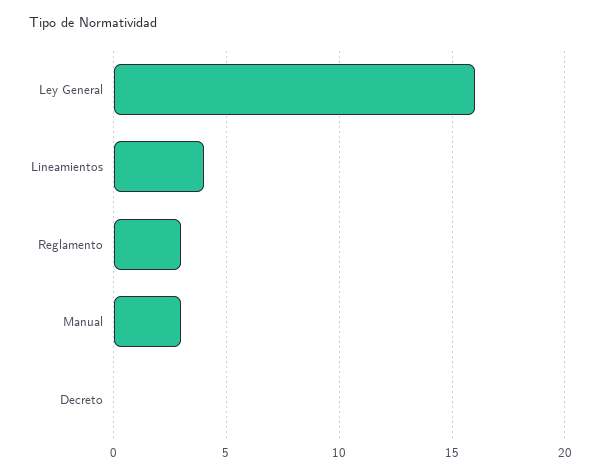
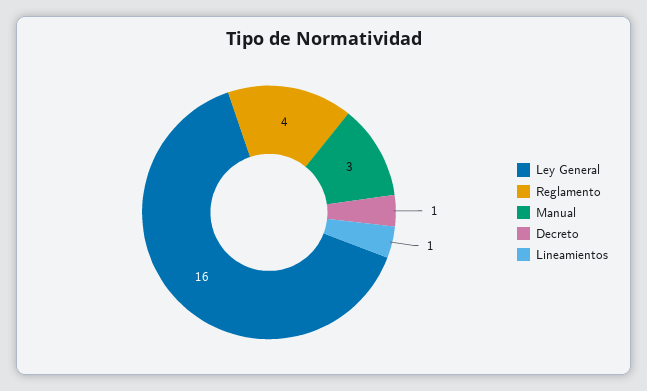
Lineamientos: 4 -> 1
Reglamento: 3 -> 4
Decreto: 0 -> 1

